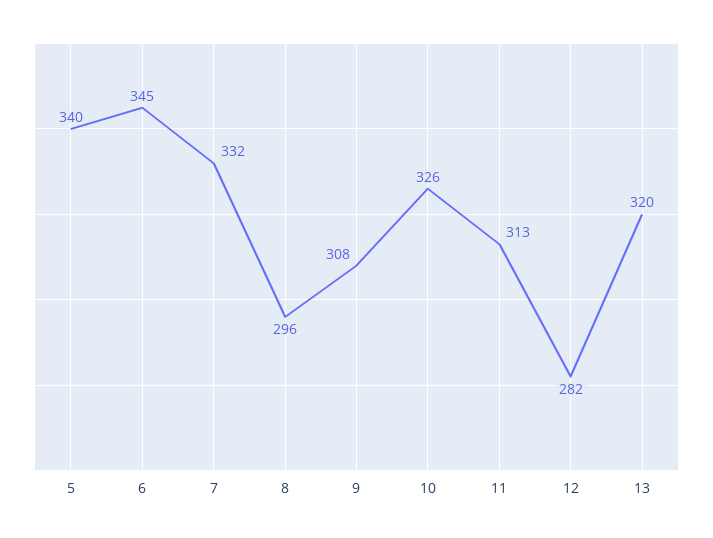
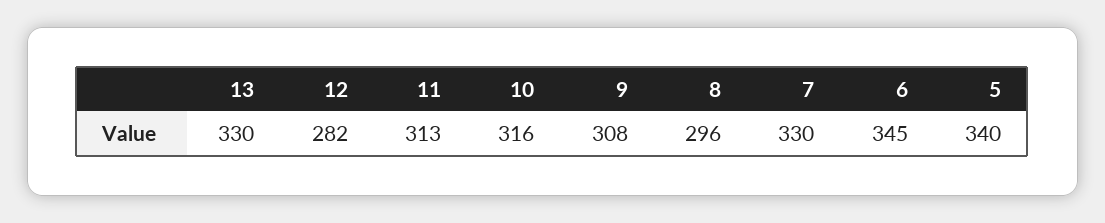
7: 332 -> 330
10: 326 -> 316
13: 320 -> 330

